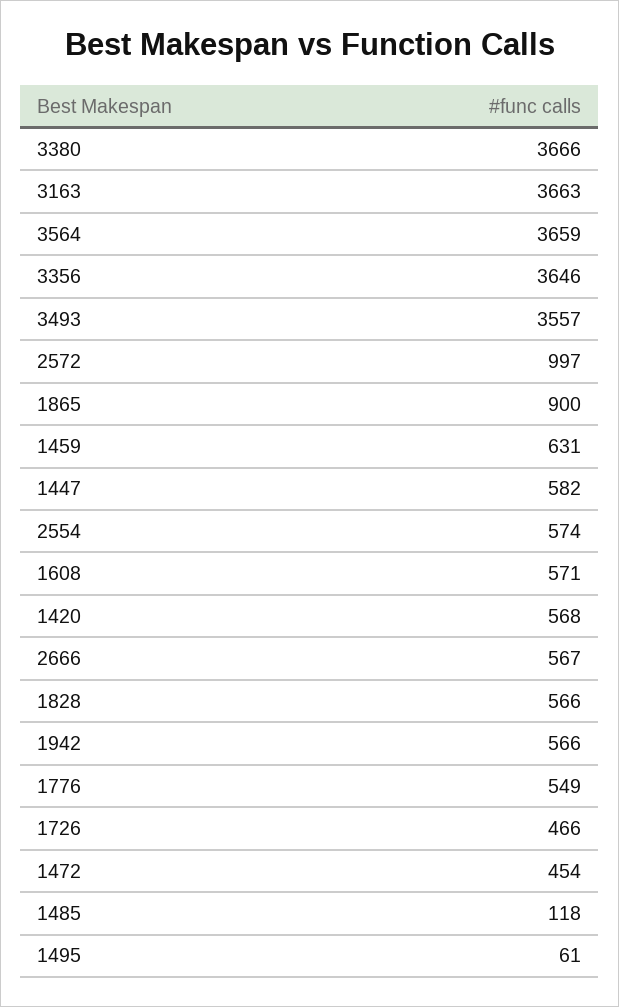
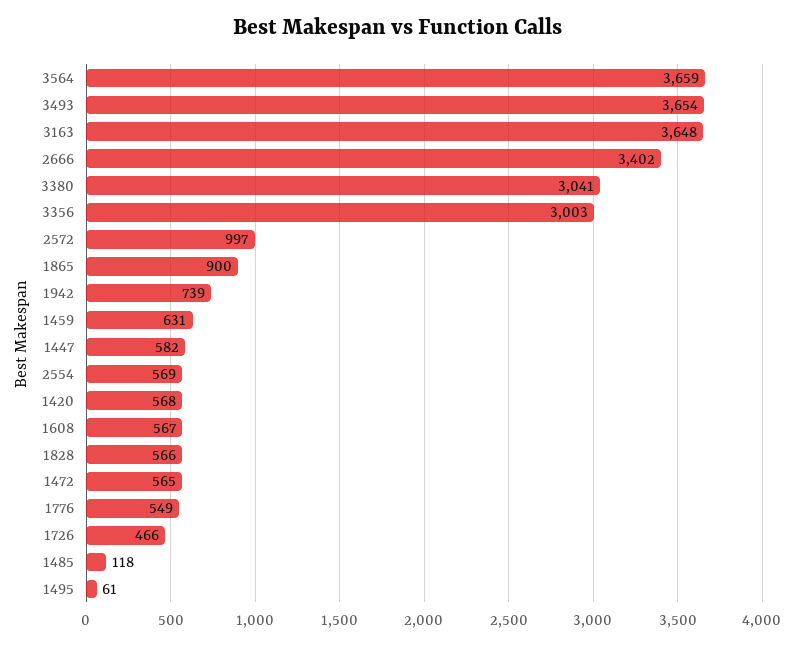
3380: 3666 -> 3041
3163: 3663 -> 3648
3356: 3646 -> 3003
3493: 3557 -> 3654
2554: 574 -> 569
1608: 571 -> 567
2666: 567 -> 3402
1942: 566 -> 739
1472: 454 -> 565

